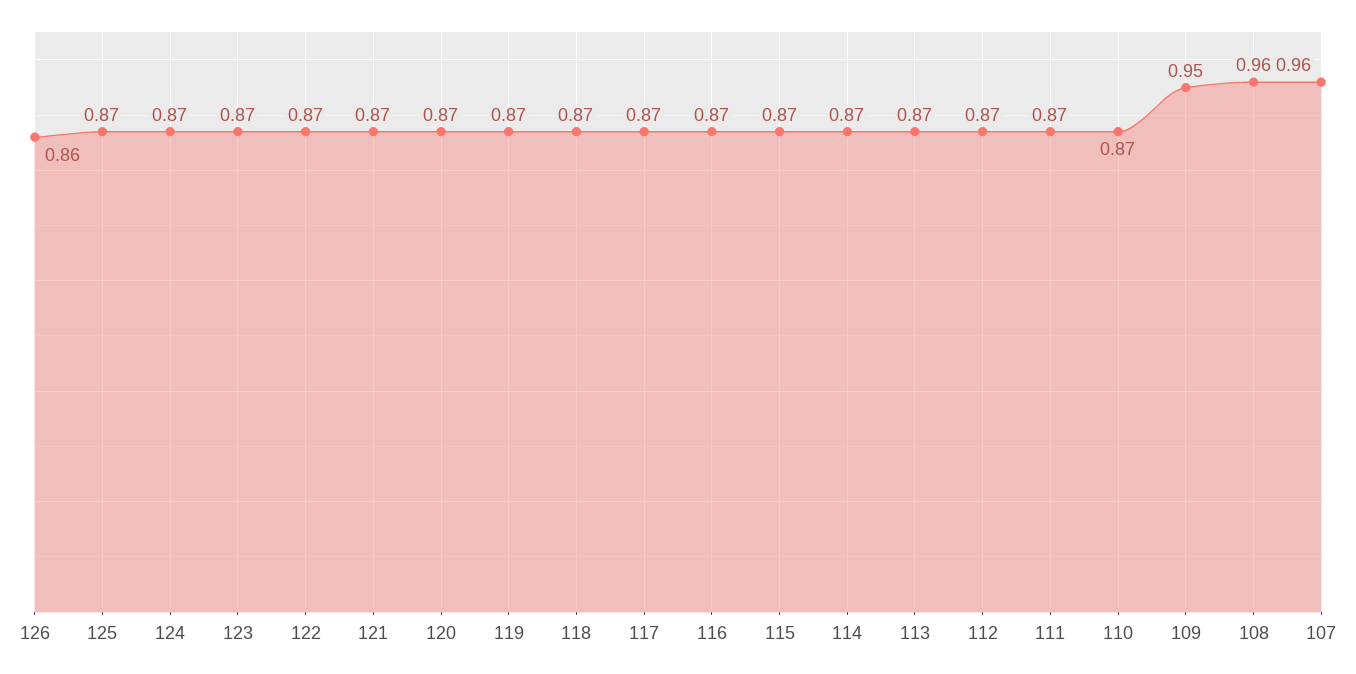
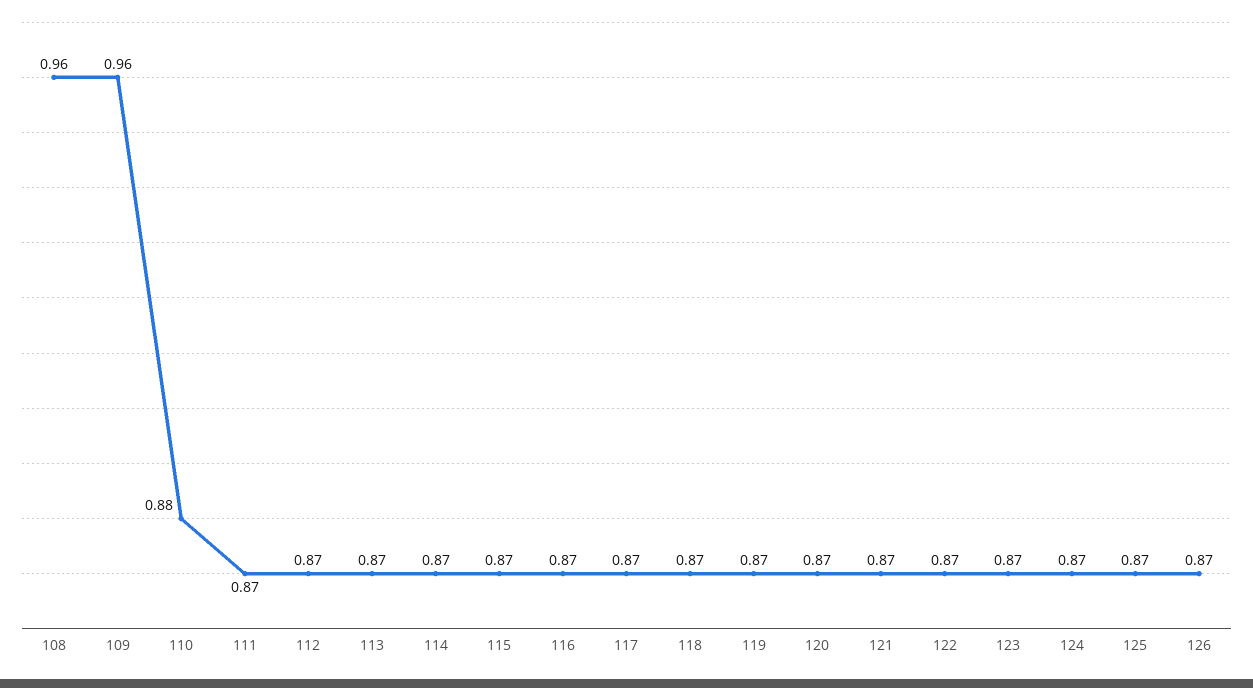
126: 0.86 -> 0.87
110: 0.87 -> 0.88
109: 0.95 -> 0.96
107: 0.96 -> none

